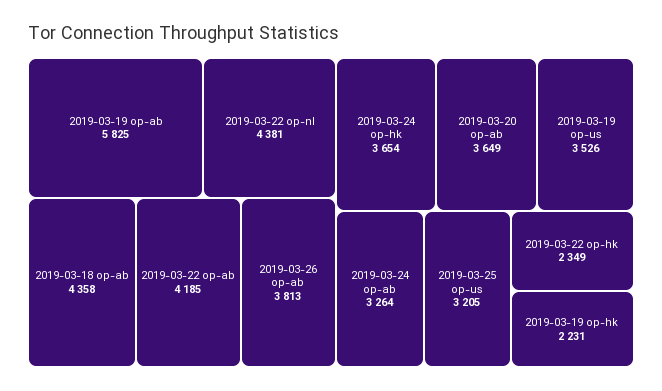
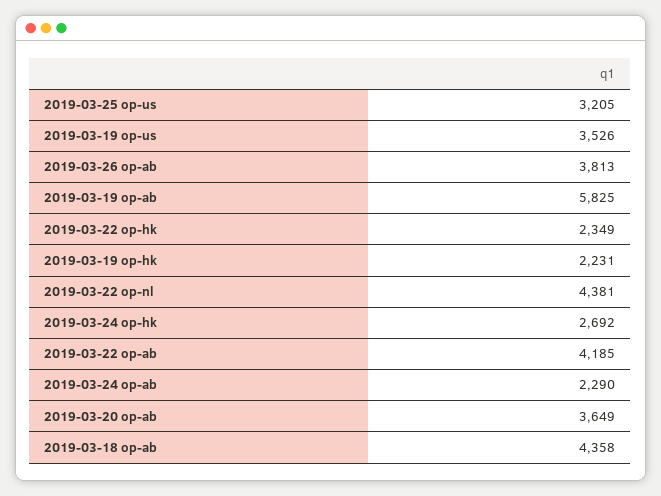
2019-03-24 op-hk: 3654 -> 2692
2019-03-24 op-ab: 3264 -> 2290

